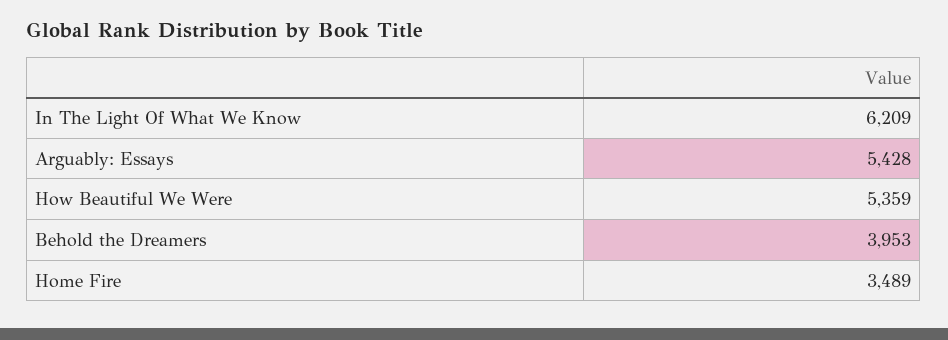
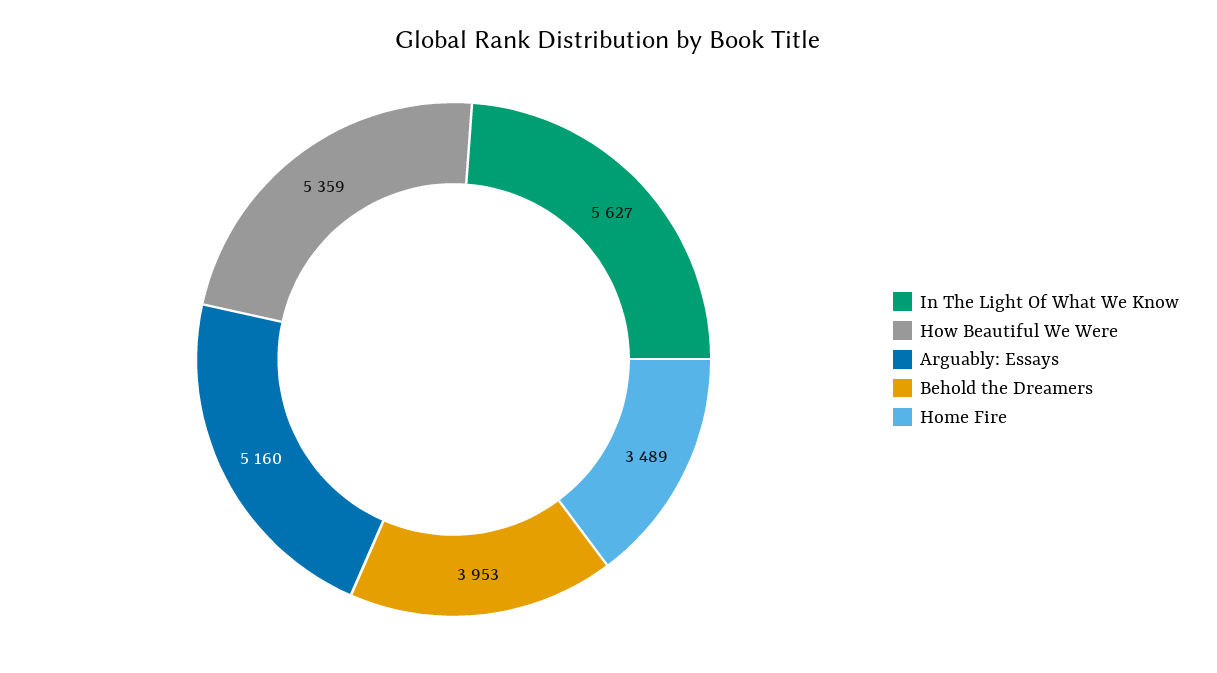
In The Light Of What We Know: 6209 -> 5627
Arguably: Essays: 5428 -> 5160

